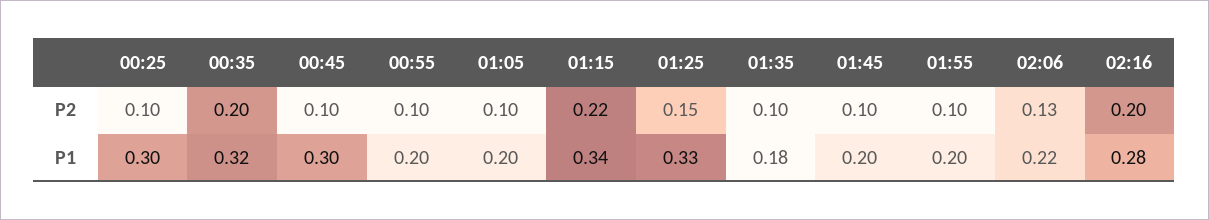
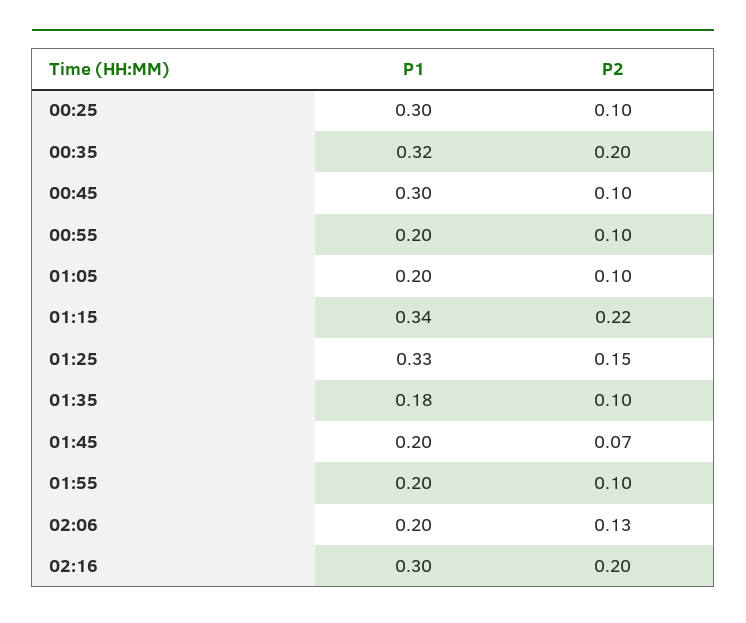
01:45, P2: 0.1 -> 0.07
02:06, P1: 0.22 -> 0.2
02:16, P1: 0.28 -> 0.3

